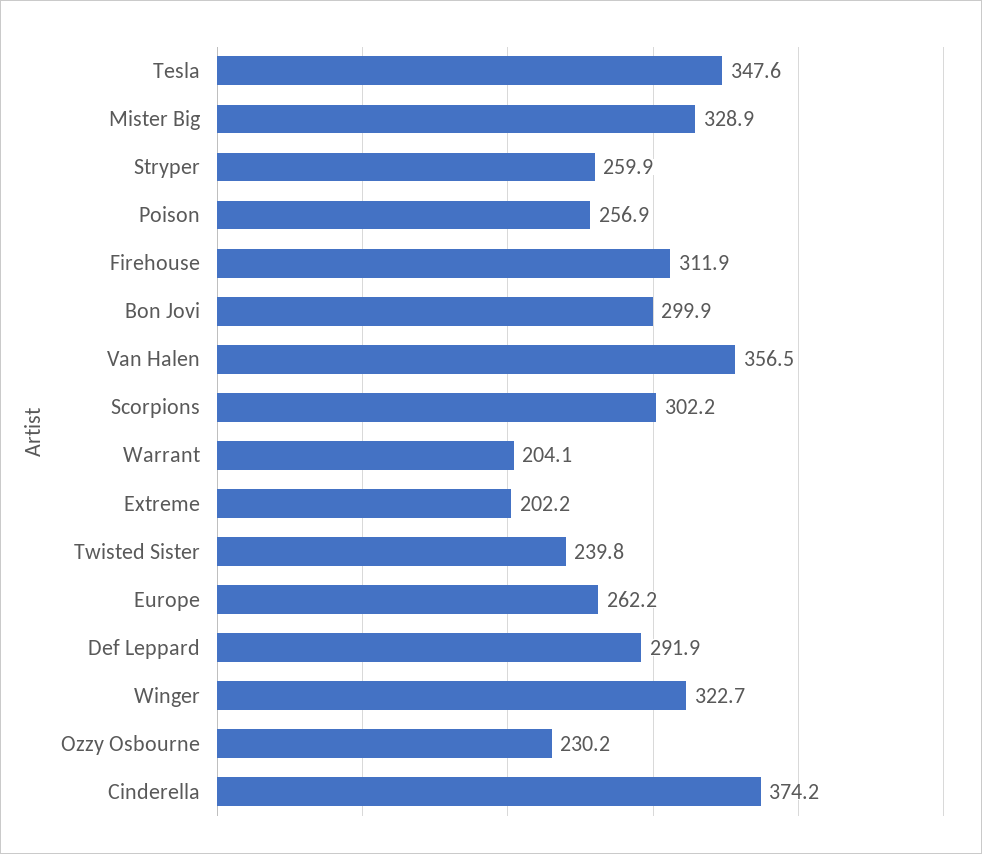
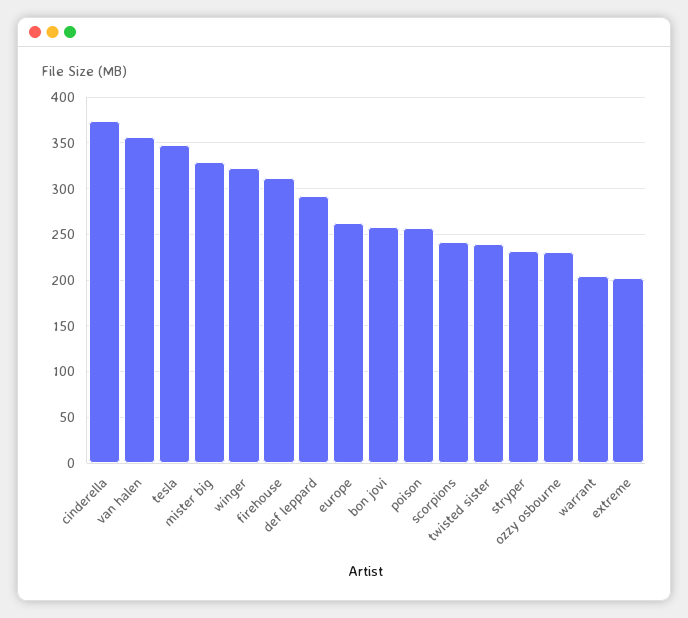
Stryper: 259.9 -> 230
Bon Jovi: 299.9 -> 260
Scorpions: 302.2 -> 240

